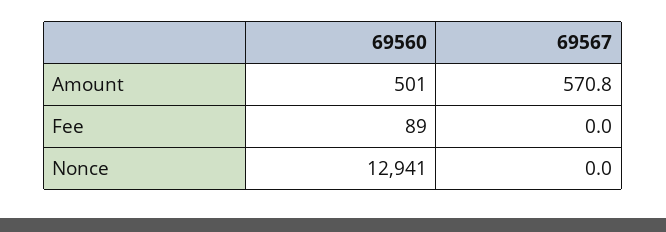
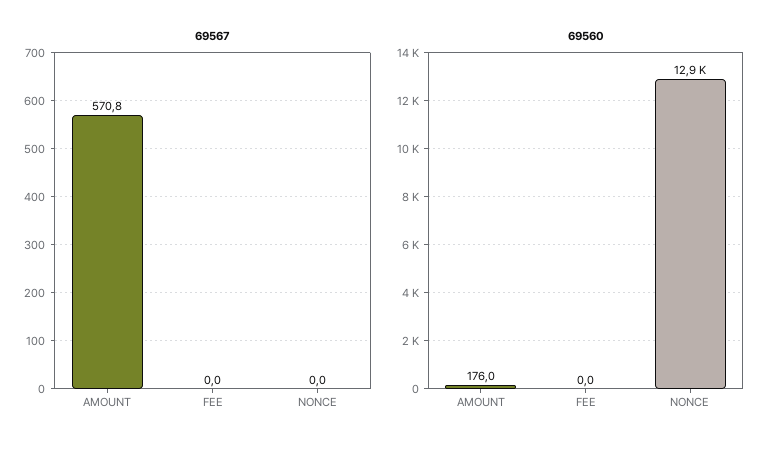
69560, Amount: 501 -> 176
69560, Fee: 89 -> 0

